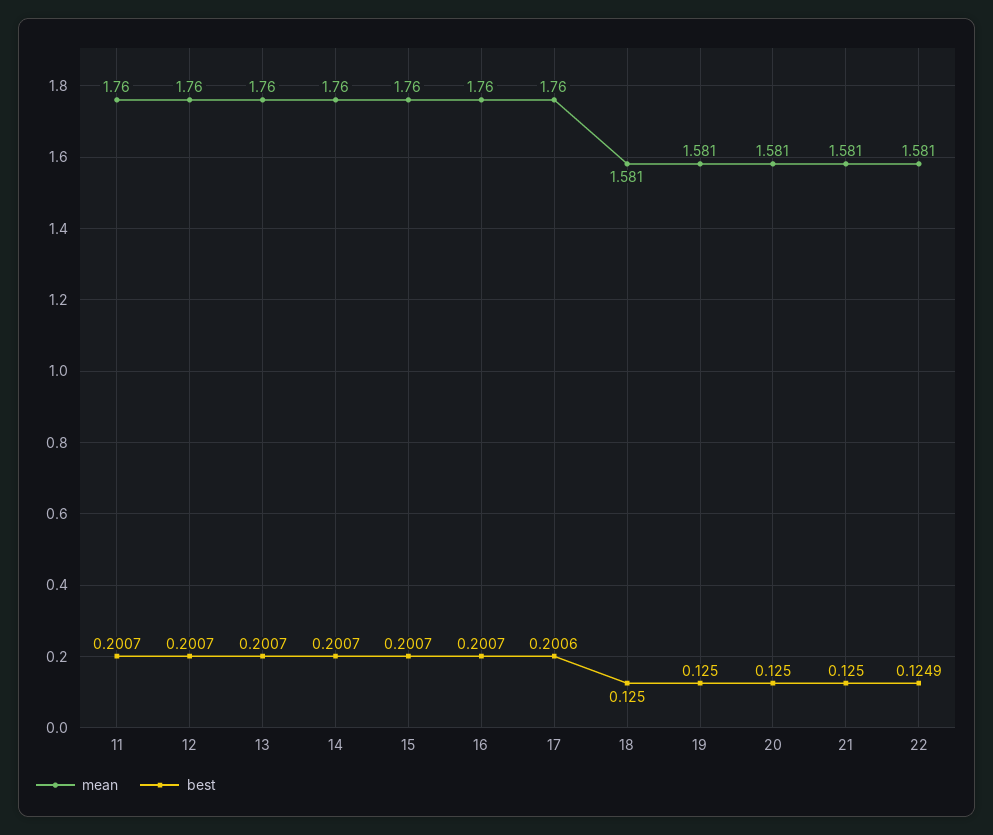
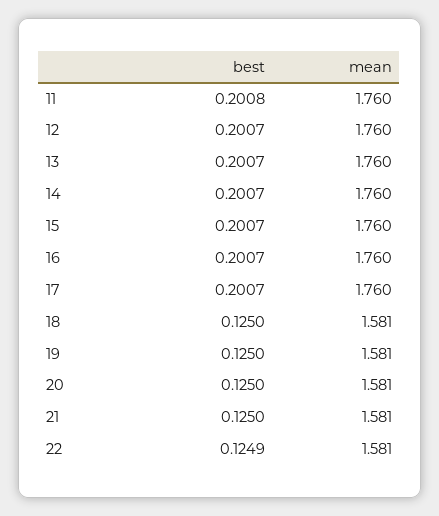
best, 11: 0.2007 -> 0.2008
best, 17: 0.2006 -> 0.2007

